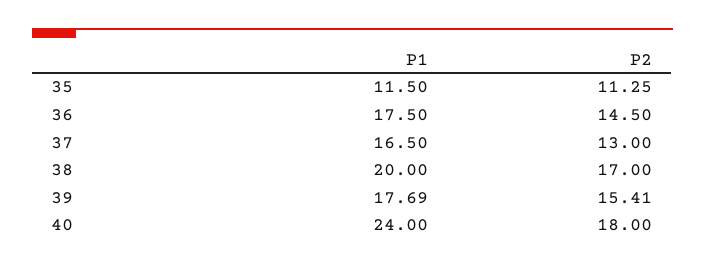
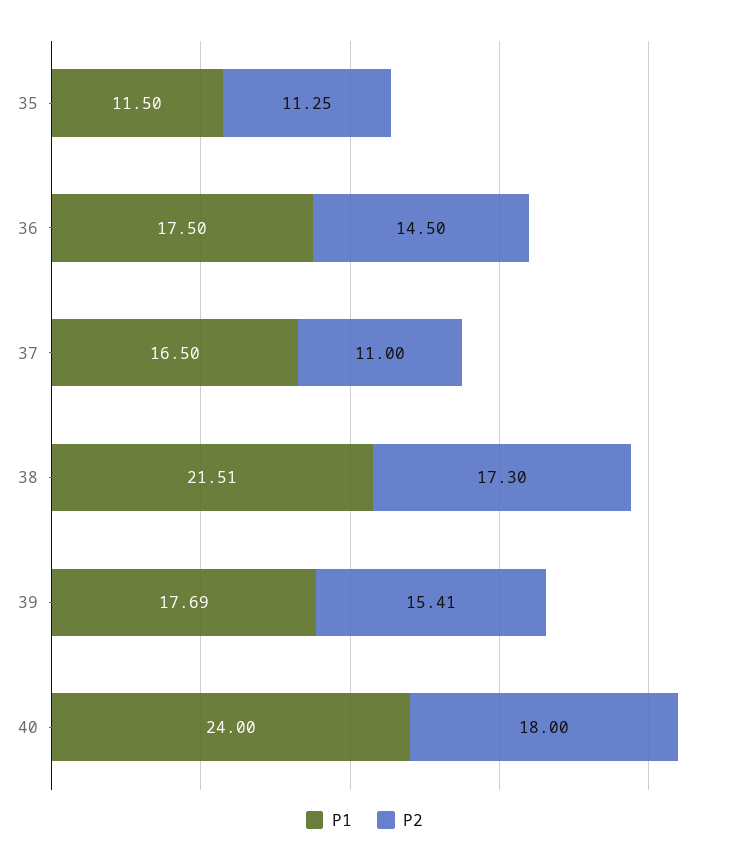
P2, 37: 13 -> 11
P1, 38: 20 -> 21.51
P2, 38: 17 -> 17.3

